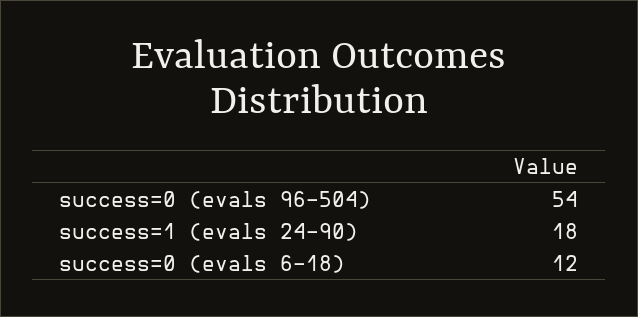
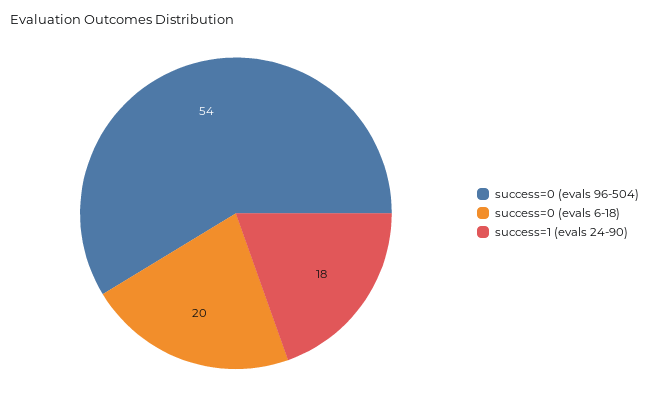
success=0 (evals 6-18): 12 -> 20

